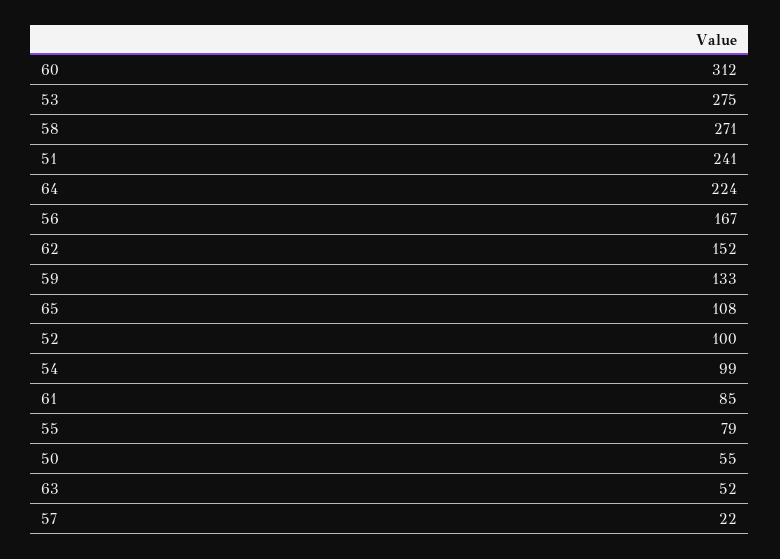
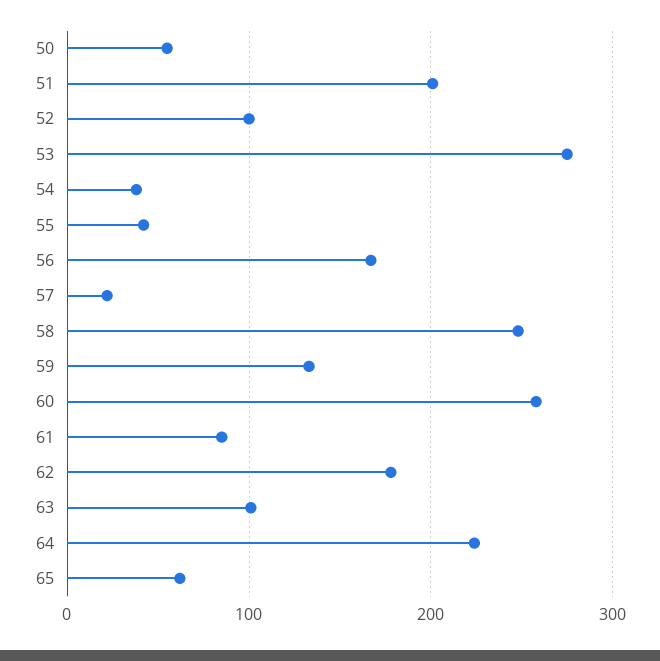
60: 312 -> 260
58: 271 -> 250
51: 241 -> 200
62: 152 -> 180
65: 108 -> 60
54: 99 -> 40
55: 79 -> 40
63: 52 -> 100

